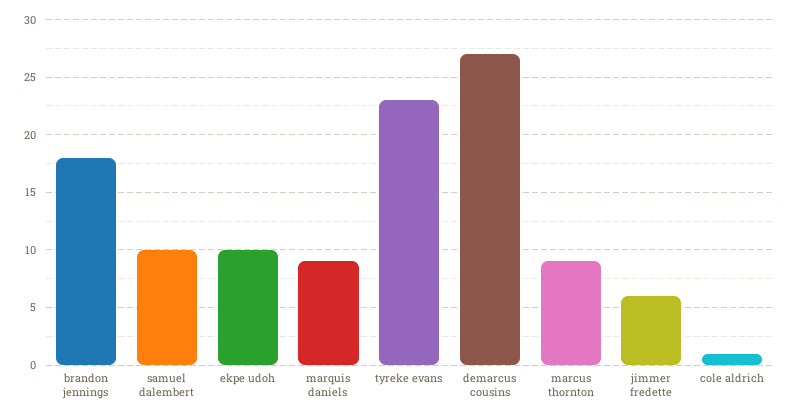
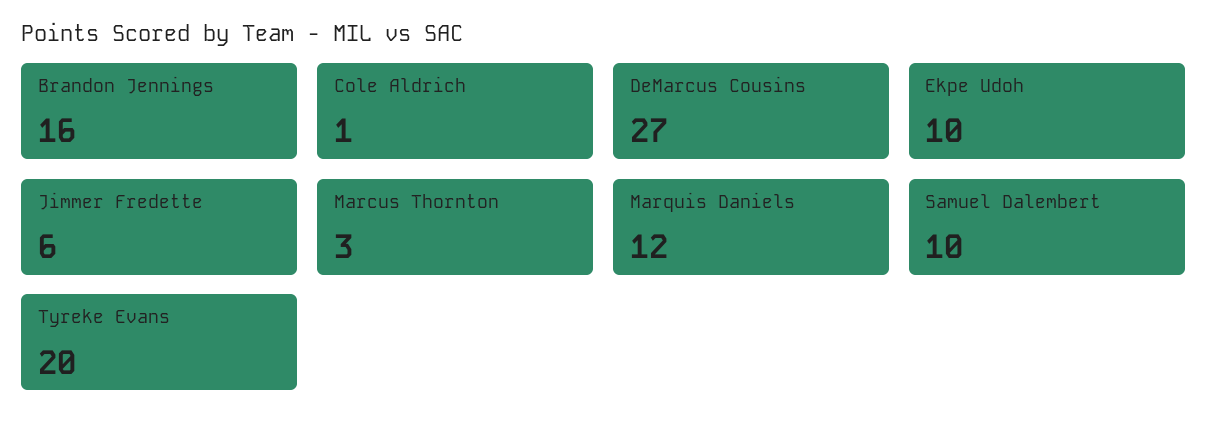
brandon jennings: 18 -> 16
marquis daniels: 9 -> 12
tyreke evans: 23 -> 20
marcus thornton: 9 -> 3

